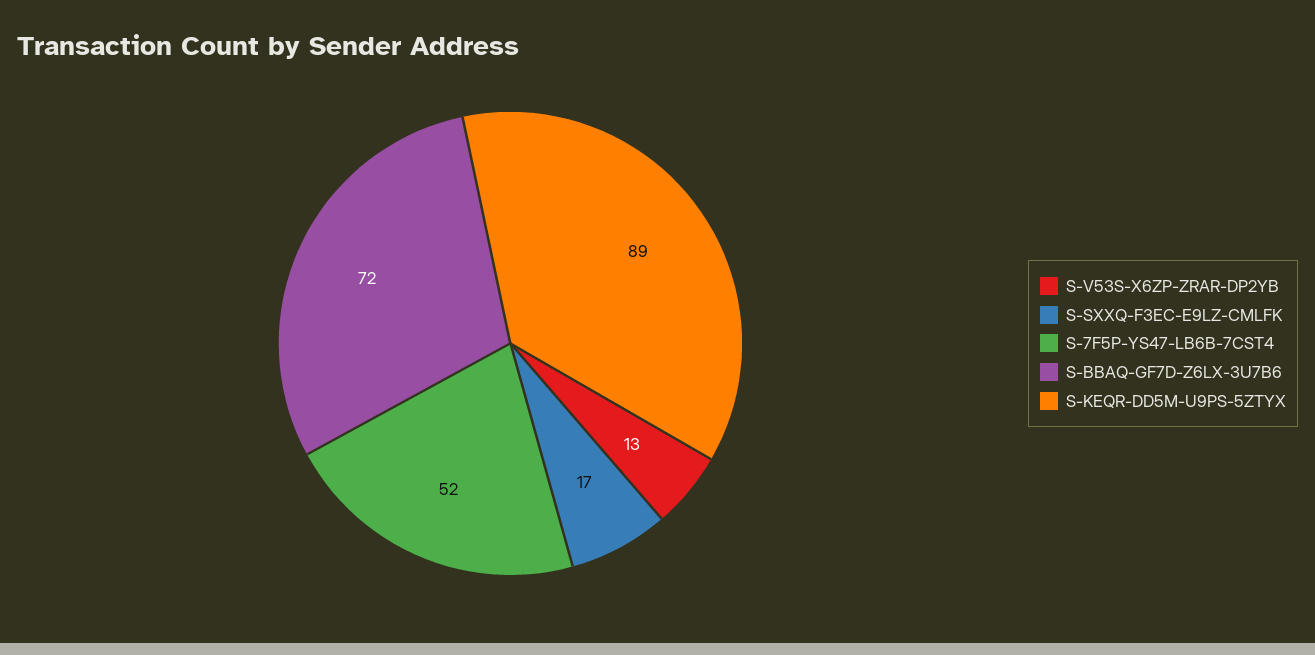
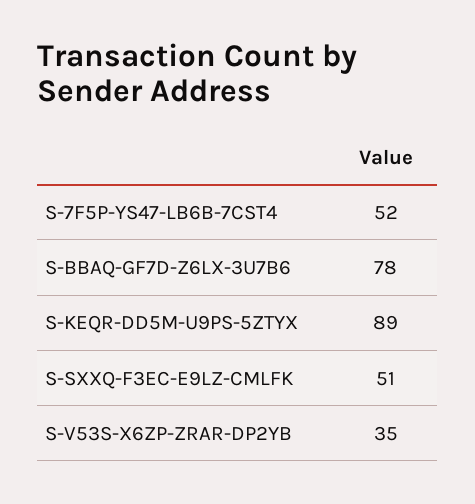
S-V53S-X6ZP-ZRAR-DP2YB: 13 -> 35
S-SXXQ-F3EC-E9LZ-CMLFK: 17 -> 51
S-BBAQ-GF7D-Z6LX-3U7B6: 72 -> 78

